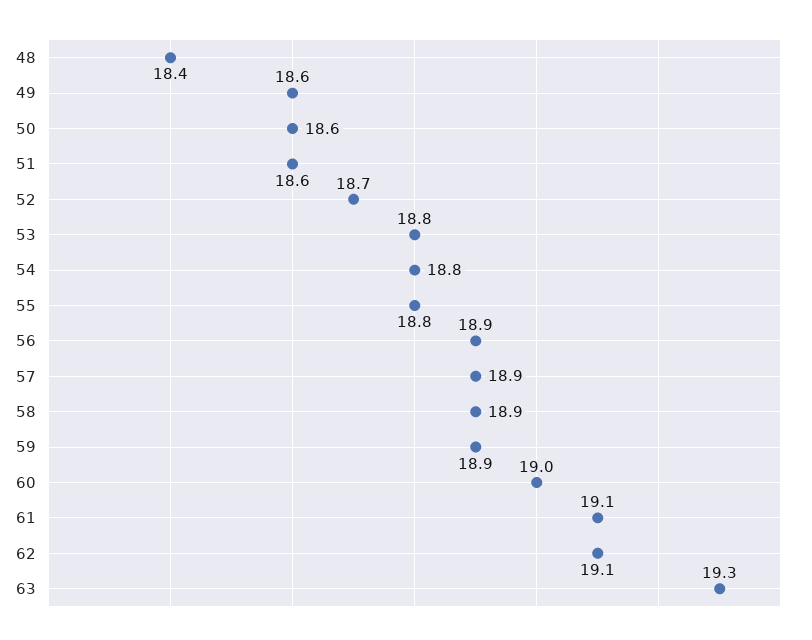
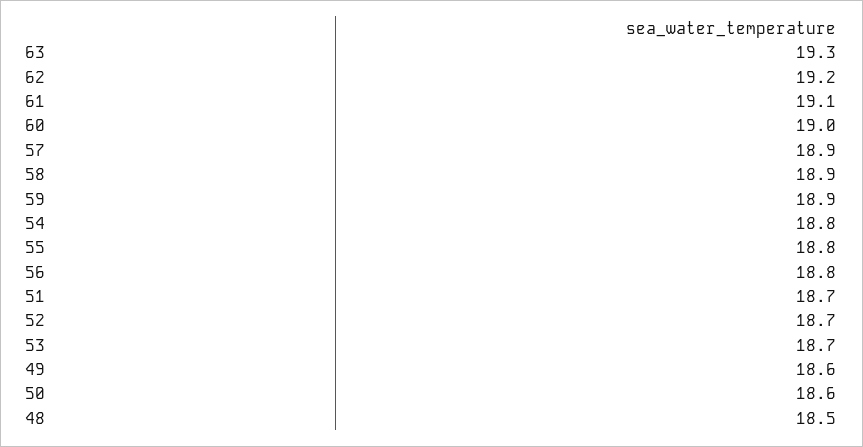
48: 18.4 -> 18.5
51: 18.6 -> 18.7
53: 18.8 -> 18.7
56: 18.9 -> 18.8
62: 19.1 -> 19.2

